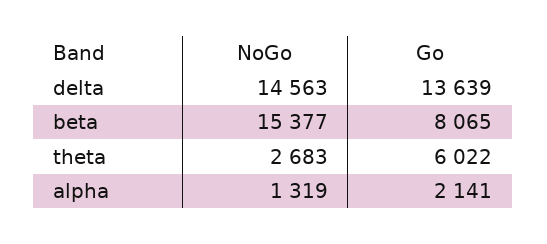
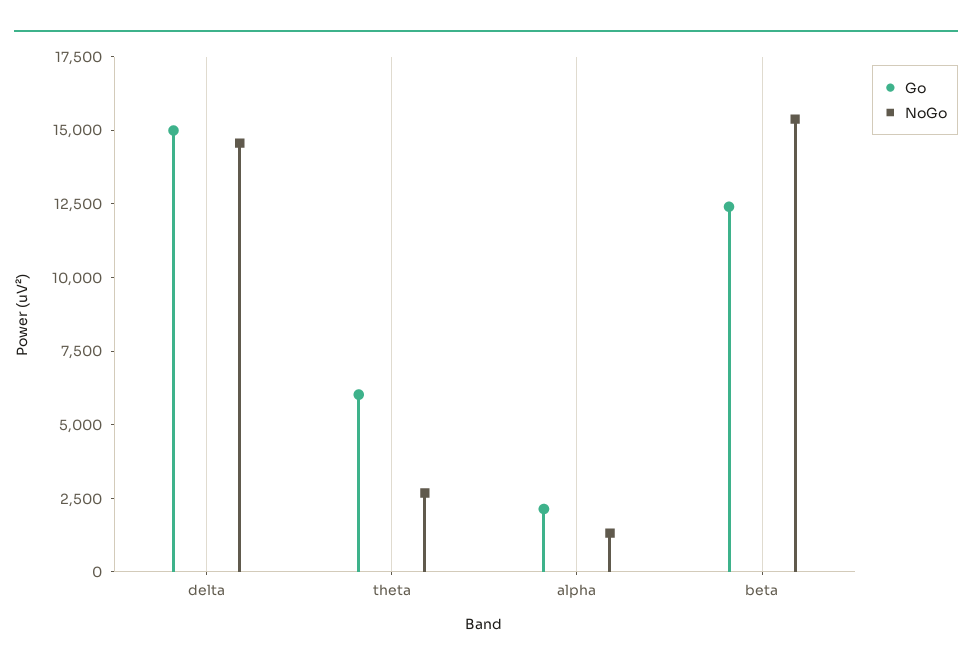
Go, delta: 13639 -> 15000
Go, beta: 8065 -> 12500

